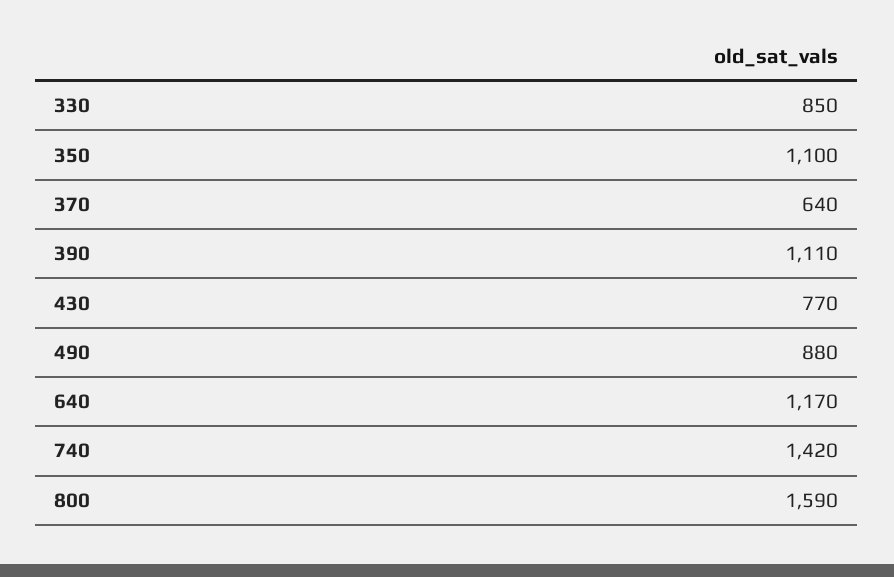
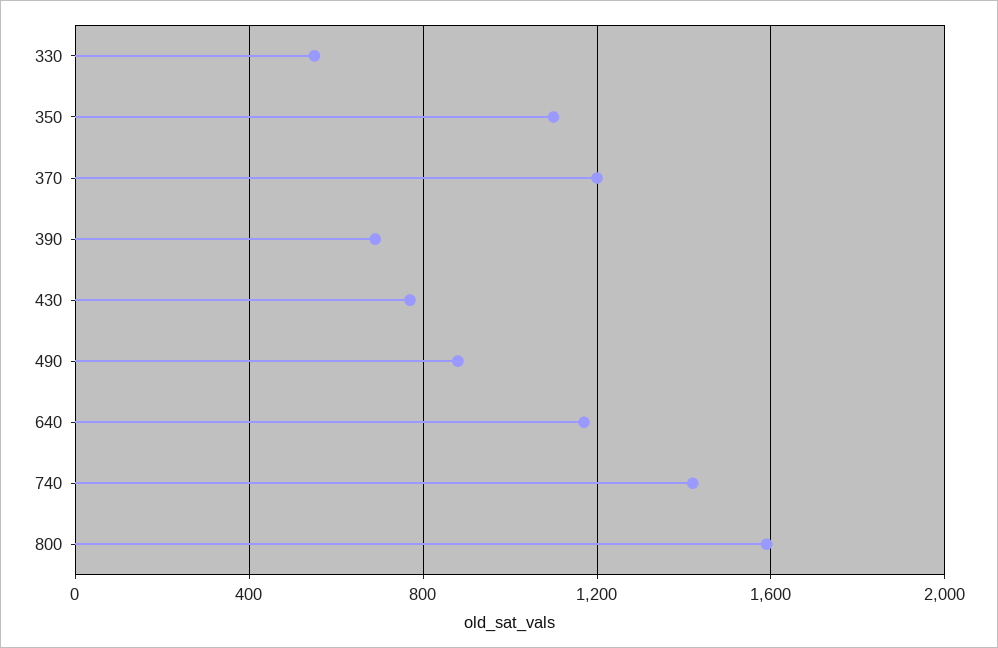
330: 850 -> 550
370: 640 -> 1200
390: 1110 -> 700

